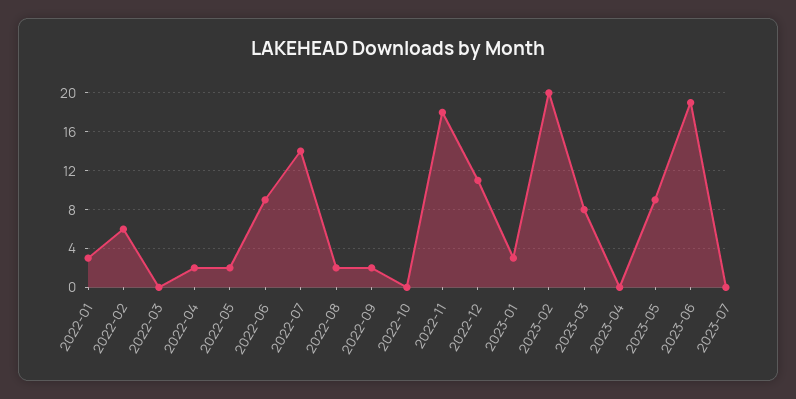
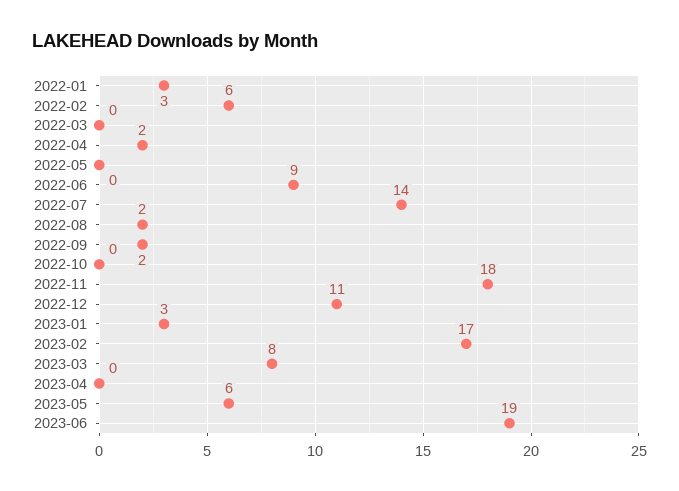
2022-05: 2 -> 0
2023-02: 20 -> 17
2023-05: 9 -> 6
2023-07: 0 -> none

